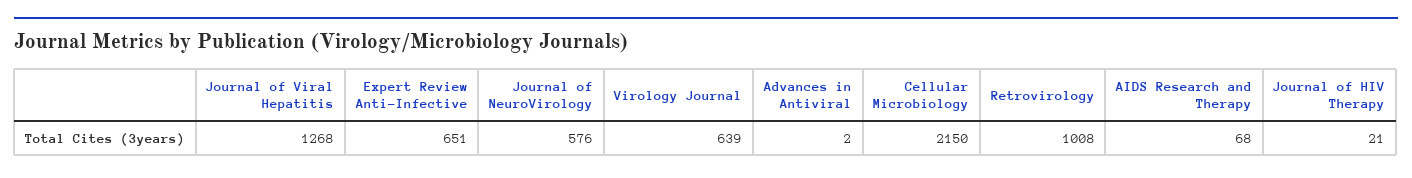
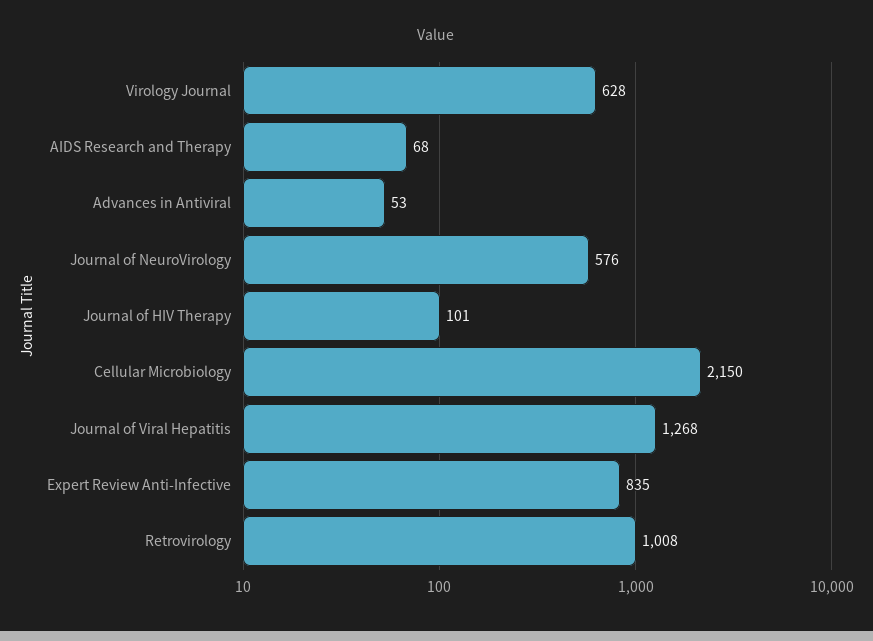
Expert Review Anti-Infective: 651 -> 835
Virology Journal: 639 -> 628
Advances in Antiviral: 2 -> 53
Journal of HIV Therapy: 21 -> 101

